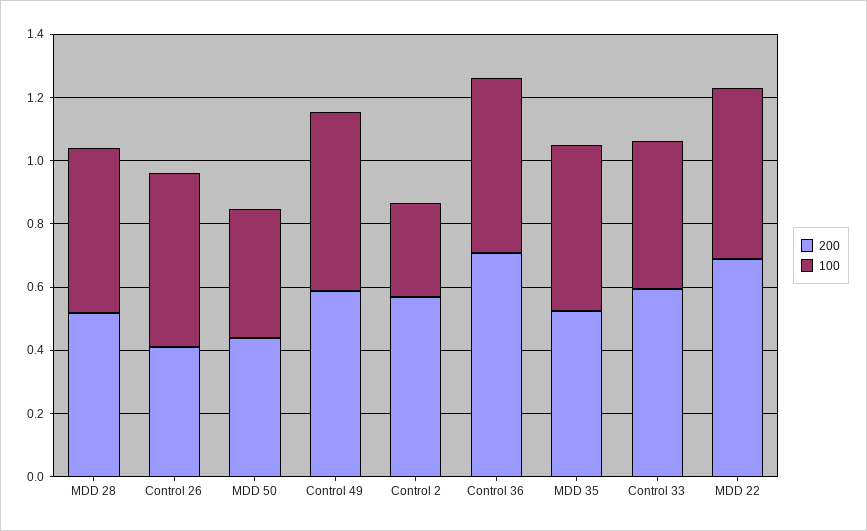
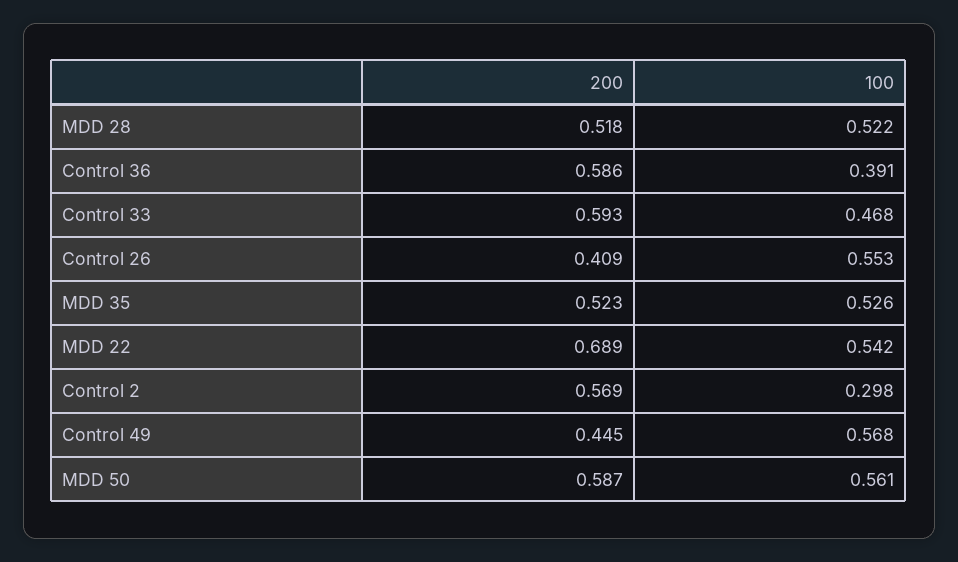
200, MDD 50: 0.45 -> 0.587
100, MDD 50: 0.4 -> 0.561
200, Control 49: 0.6 -> 0.445
200, Control 36: 0.7 -> 0.586
100, Control 36: 0.55 -> 0.391

